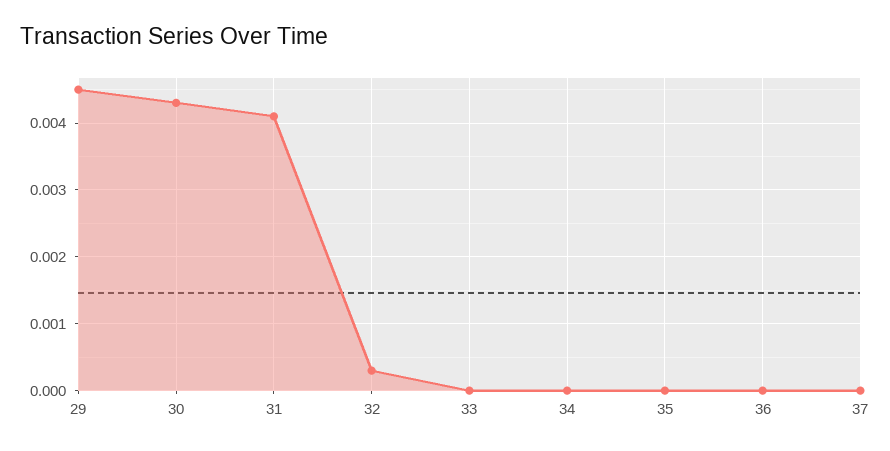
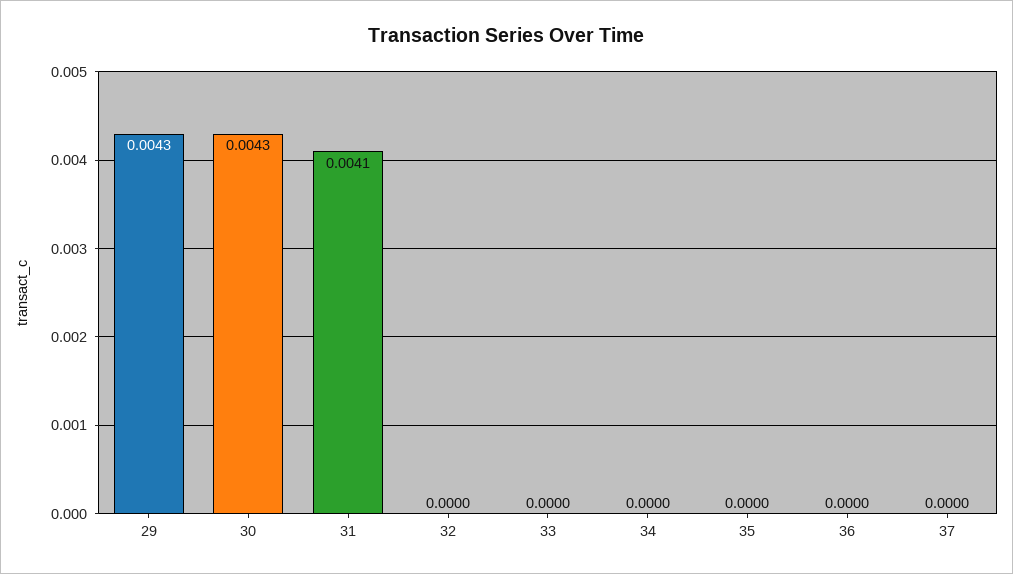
29: 0.0045 -> 0.0043
32: 0.0003 -> 0

